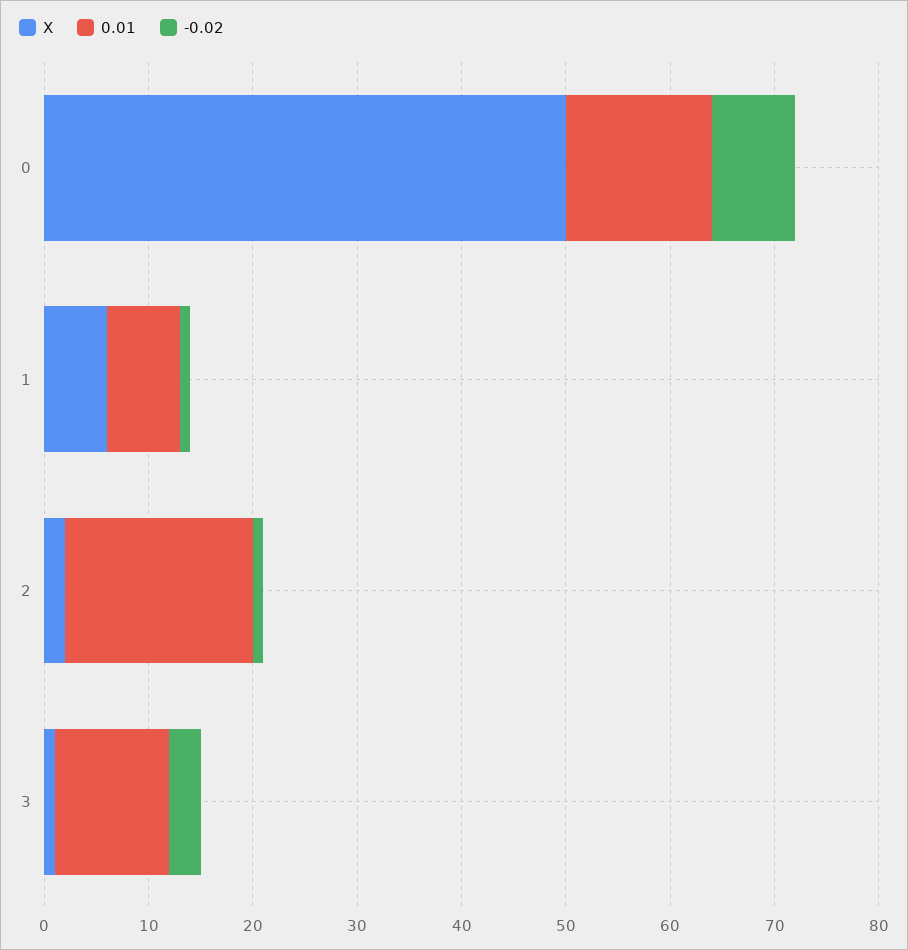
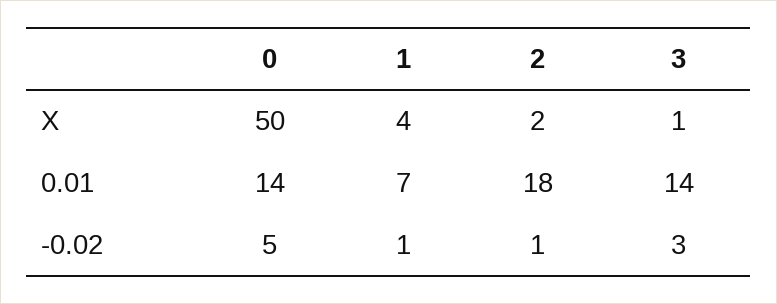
-0.02, 0: 8 -> 5
X, 1: 6 -> 4
0.01, 3: 11 -> 14

